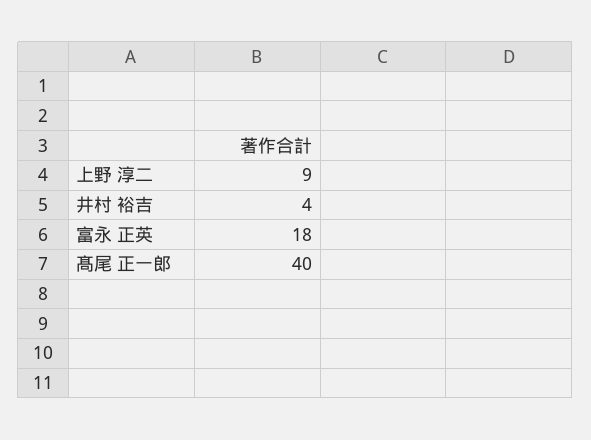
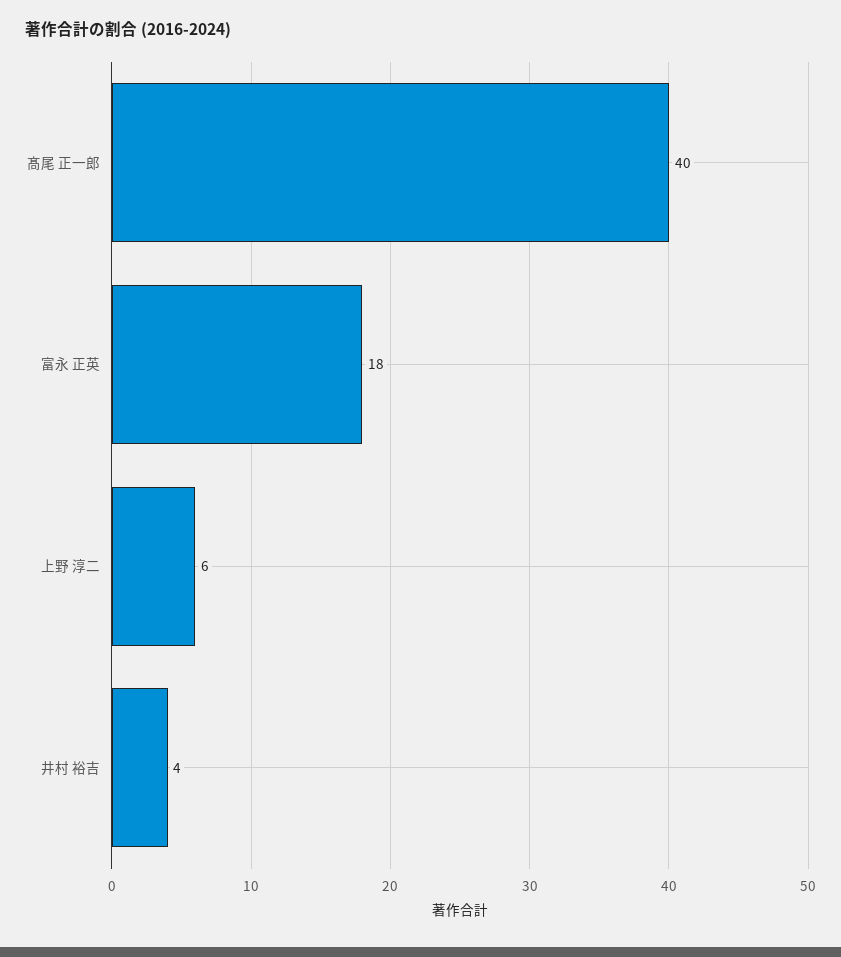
上野 淳二: 9 -> 6

